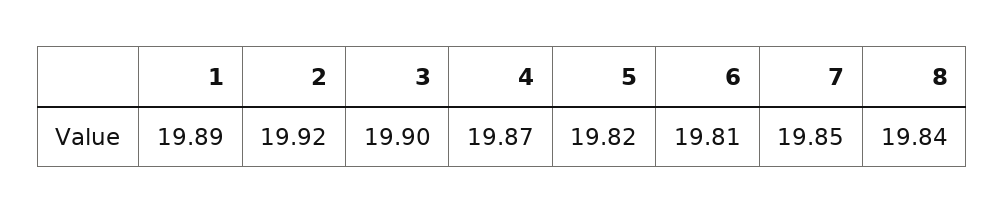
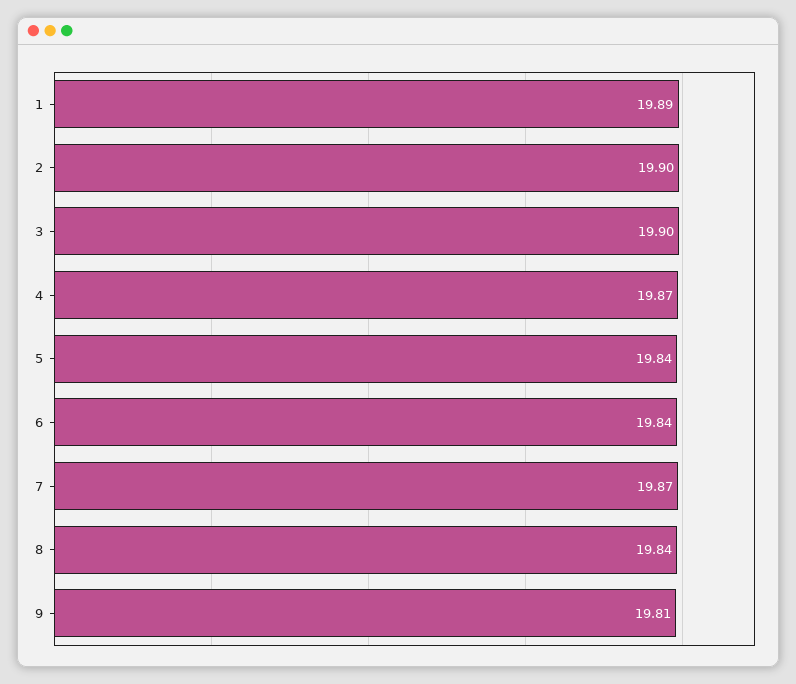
2: 19.92 -> 19.9
5: 19.82 -> 19.84
6: 19.81 -> 19.84
7: 19.85 -> 19.87
9: none -> 19.81

